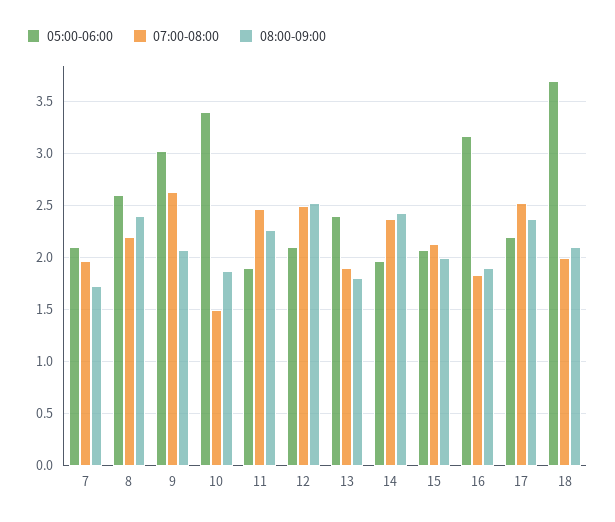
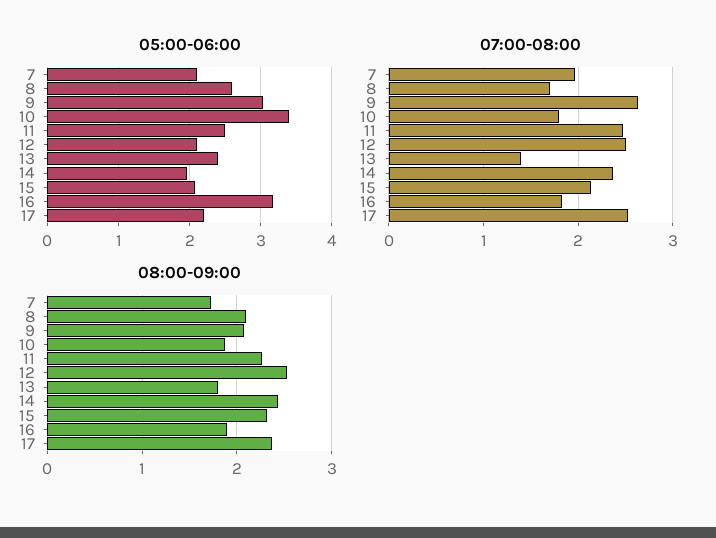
07:00-08:00, 8: 2.2 -> 1.7
08:00-09:00, 8: 2.4 -> 2.1
07:00-08:00, 10: 1.5 -> 1.8
05:00-06:00, 11: 1.9 -> 2.5
07:00-08:00, 13: 1.9 -> 1.4
08:00-09:00, 15: 2 -> 2.3
05:00-06:00, 18: 3.7 -> none
07:00-08:00, 18: 2 -> none
08:00-09:00, 18: 2.1 -> none

